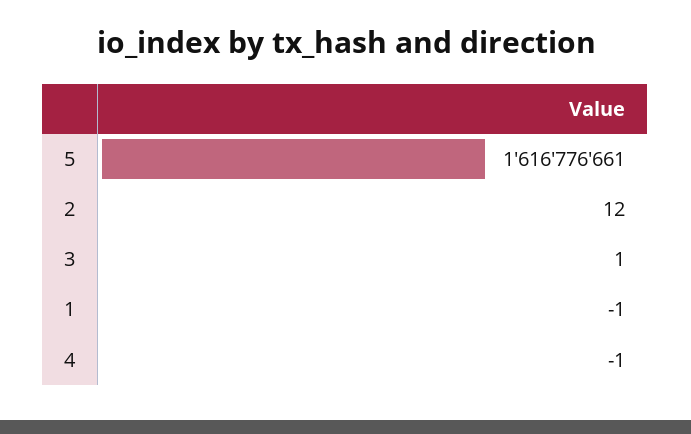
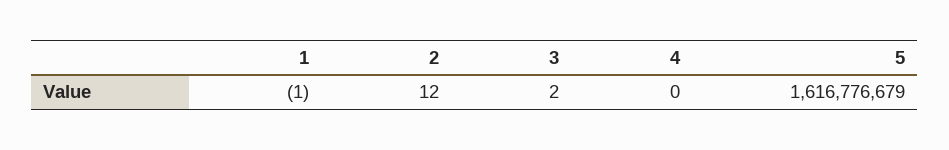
5: 1616776661 -> 1616776679
3: 1 -> 2
4: -1 -> 0

